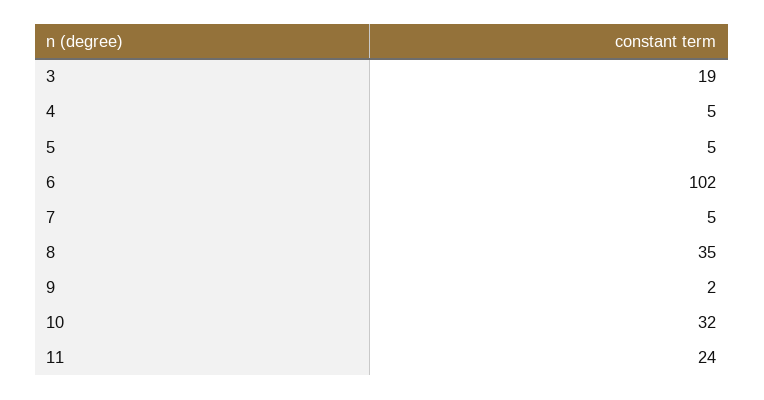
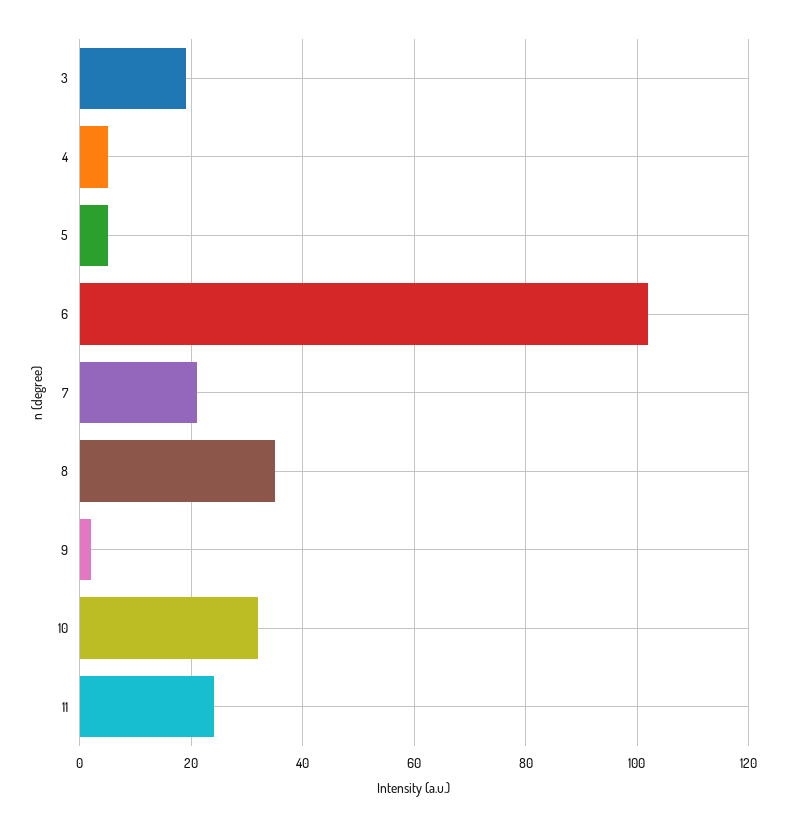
7: 5 -> 20

